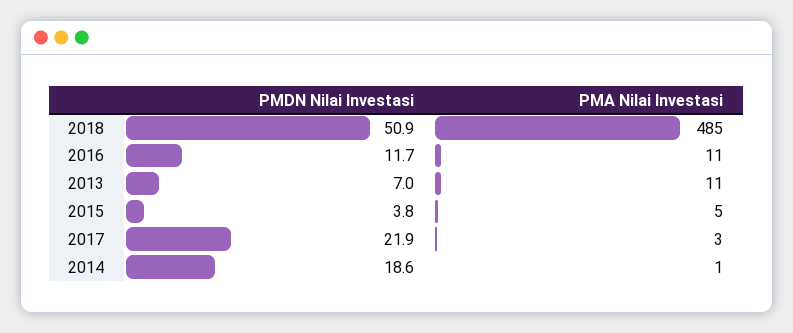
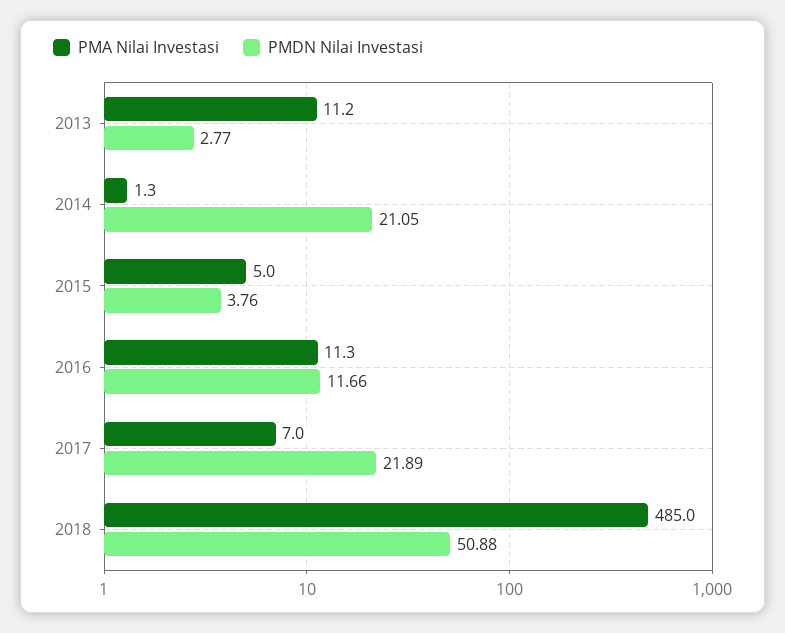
PMDN Nilai Investasi, 2013: 7 -> 2.77
PMA Nilai Investasi, 2017: 3 -> 7
PMDN Nilai Investasi, 2014: 18.6 -> 21.05

